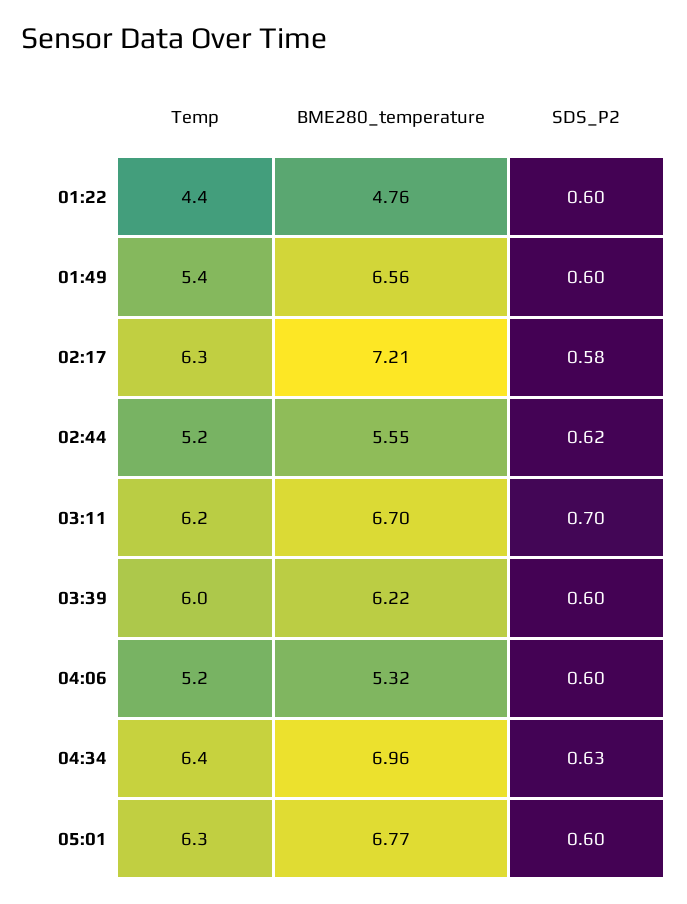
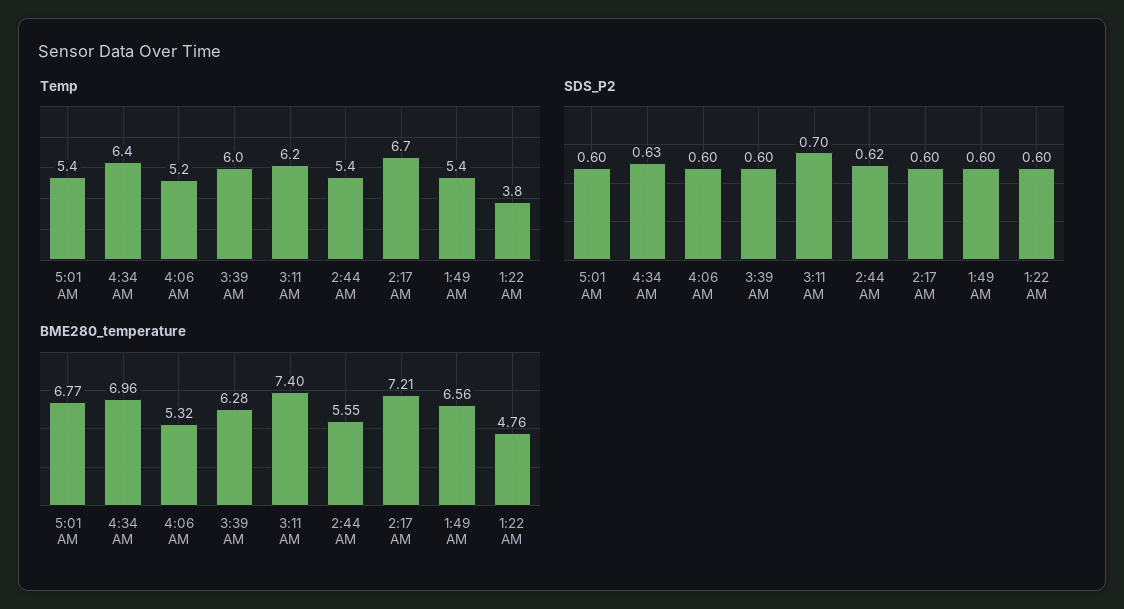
Temp, 01:22: 4.4 -> 3.8
Temp, 02:17: 6.3 -> 6.7
SDS_P2, 02:17: 0.58 -> 0.6
Temp, 02:44: 5.2 -> 5.4
BME280_temperature, 03:11: 6.7 -> 7.4
BME280_temperature, 03:39: 6.22 -> 6.28
Temp, 05:01: 6.3 -> 5.4

